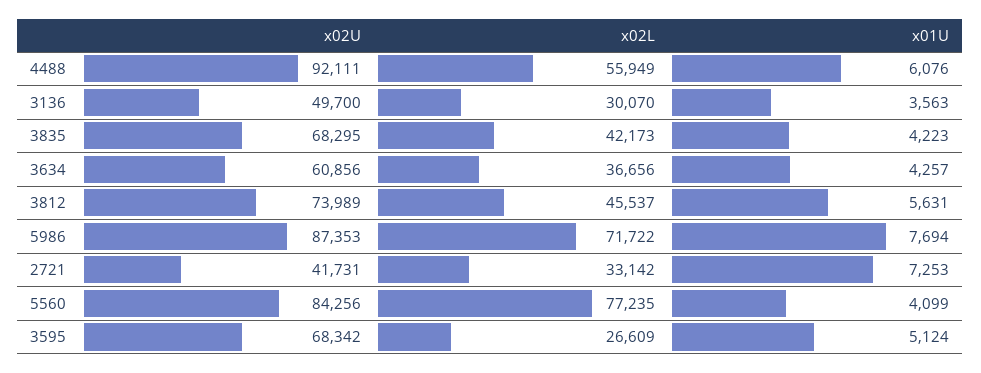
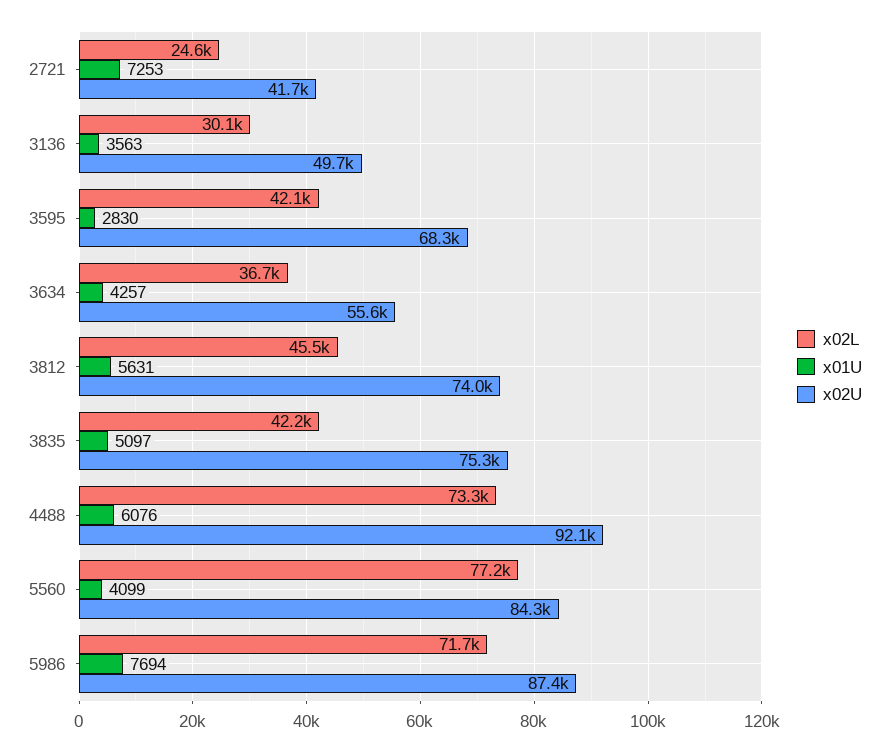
x02L, 4488: 55949 -> 73300
x02U, 3835: 68295 -> 75300
x01U, 3835: 4223 -> 5097
x02U, 3634: 60856 -> 55600
x02L, 2721: 33142 -> 24600
x02L, 3595: 26609 -> 42100
x01U, 3595: 5124 -> 2830

